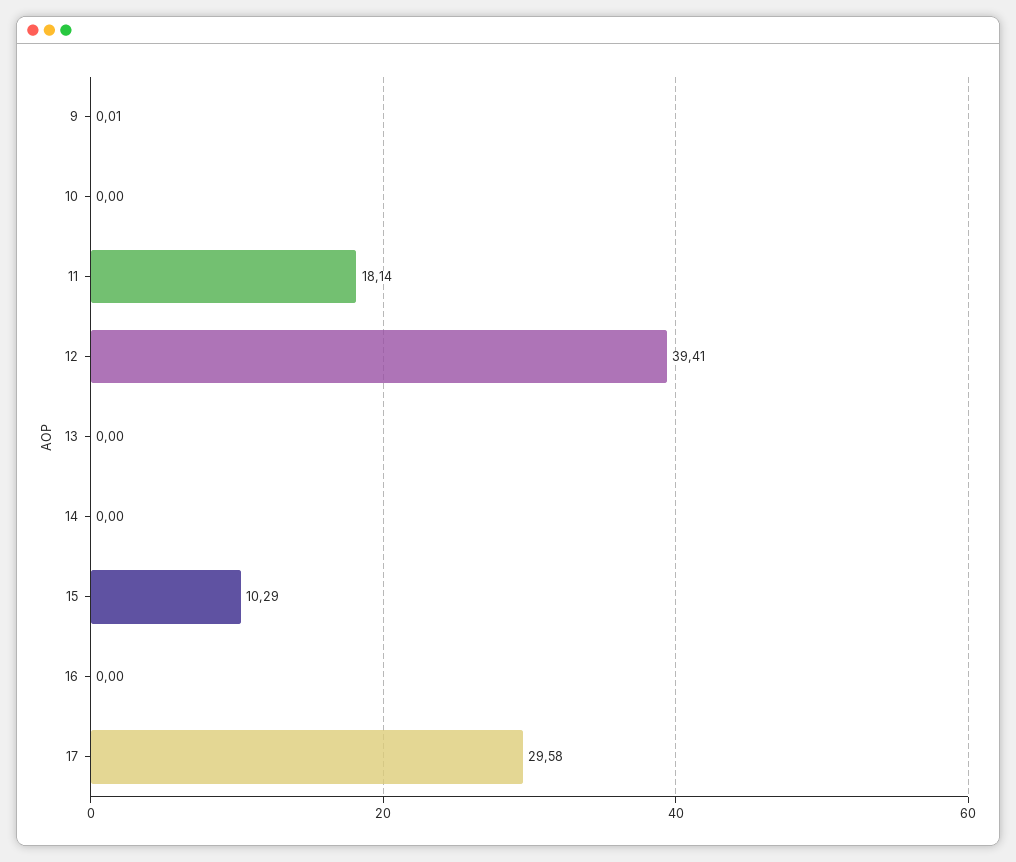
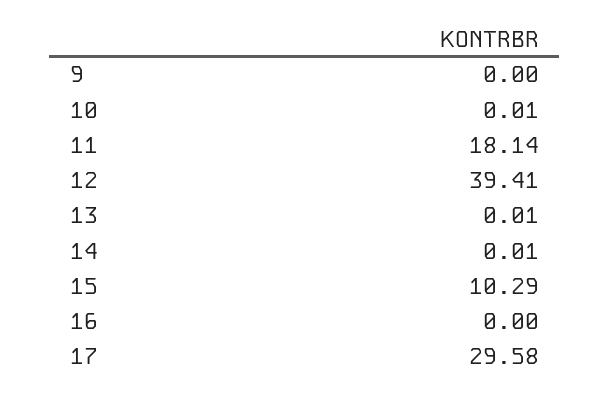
9: 0.01 -> 0
10: 0 -> 0.01
13: 0 -> 0.01
14: 0 -> 0.01

